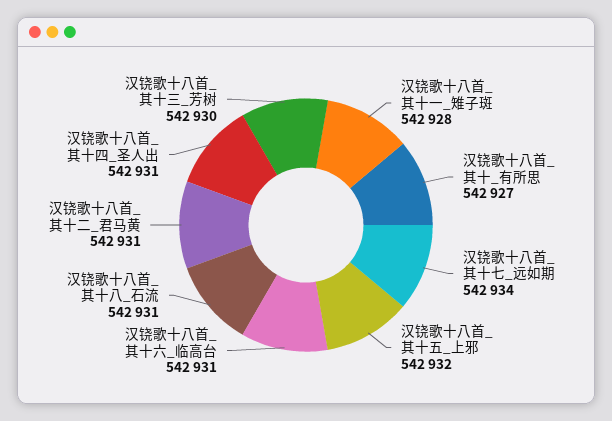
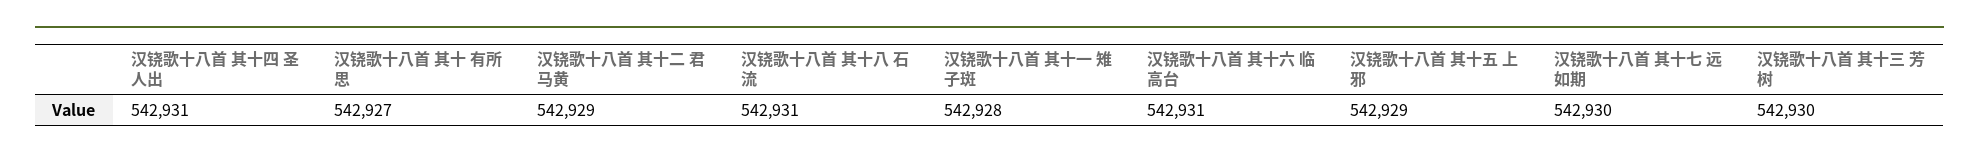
汉铙歌十八首_其十七_远如期: 542934 -> 542930
汉铙歌十八首_其十五_上邪: 542932 -> 542929
汉铙歌十八首_其十二_君马黄: 542931 -> 542929

